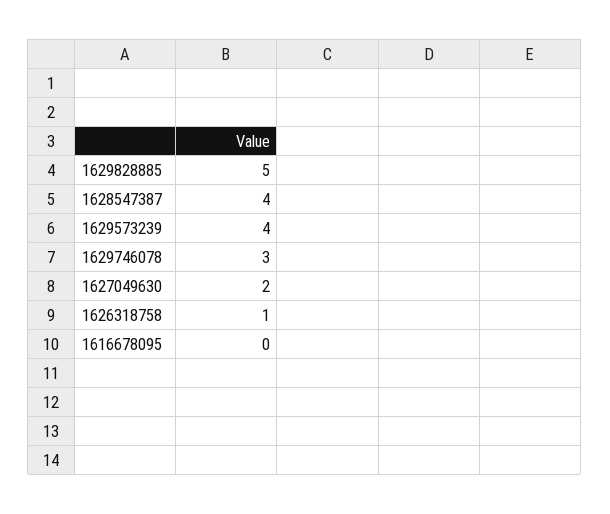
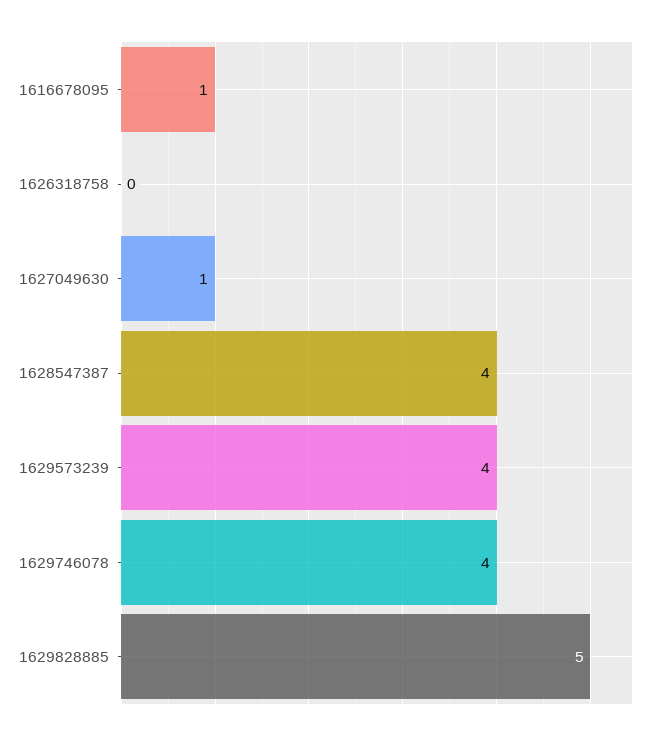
1629746078: 3 -> 4
1627049630: 2 -> 1
1626318758: 1 -> 0
1616678095: 0 -> 1

